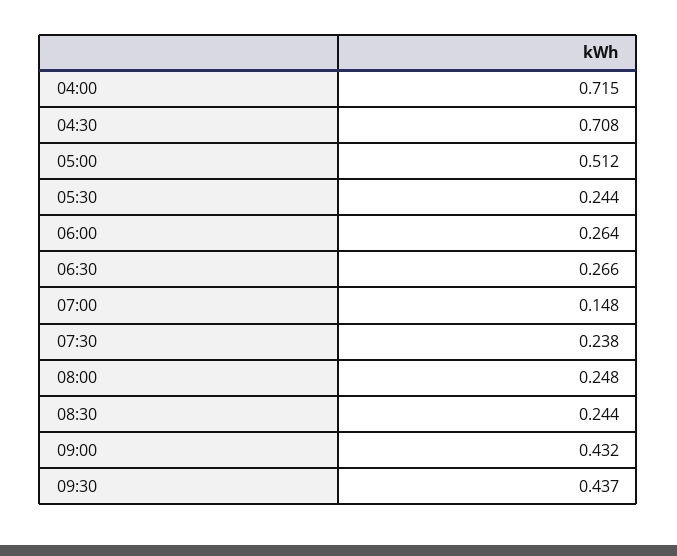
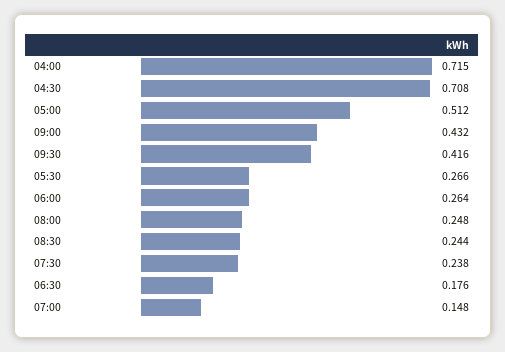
05:30: 0.244 -> 0.266
06:30: 0.266 -> 0.176
09:30: 0.437 -> 0.416

